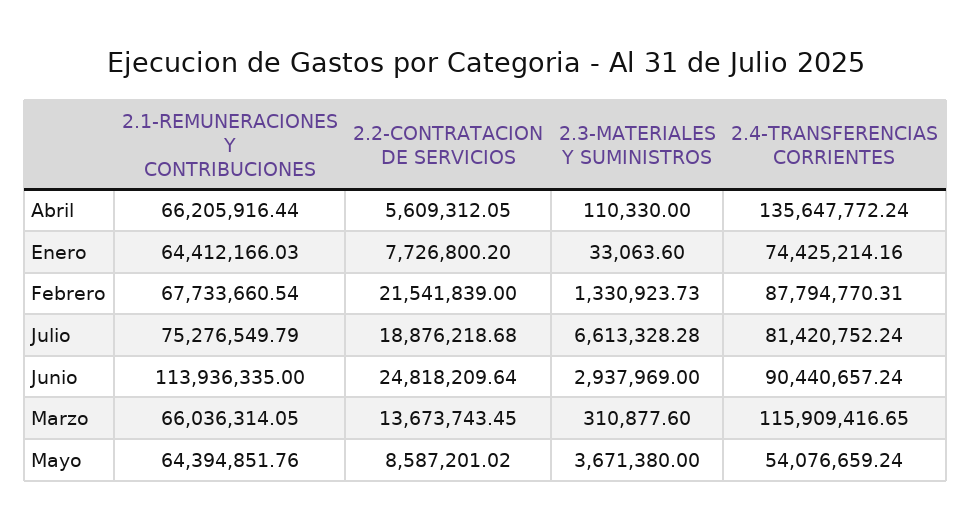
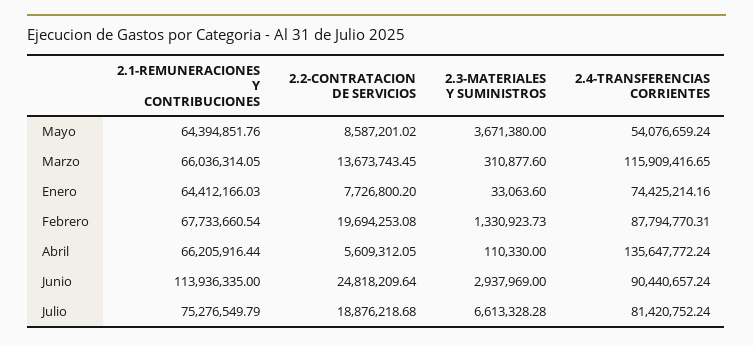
2.2-CONTRATACION DE SERVICIOS, Febrero: 21541839 -> 19694253.08

